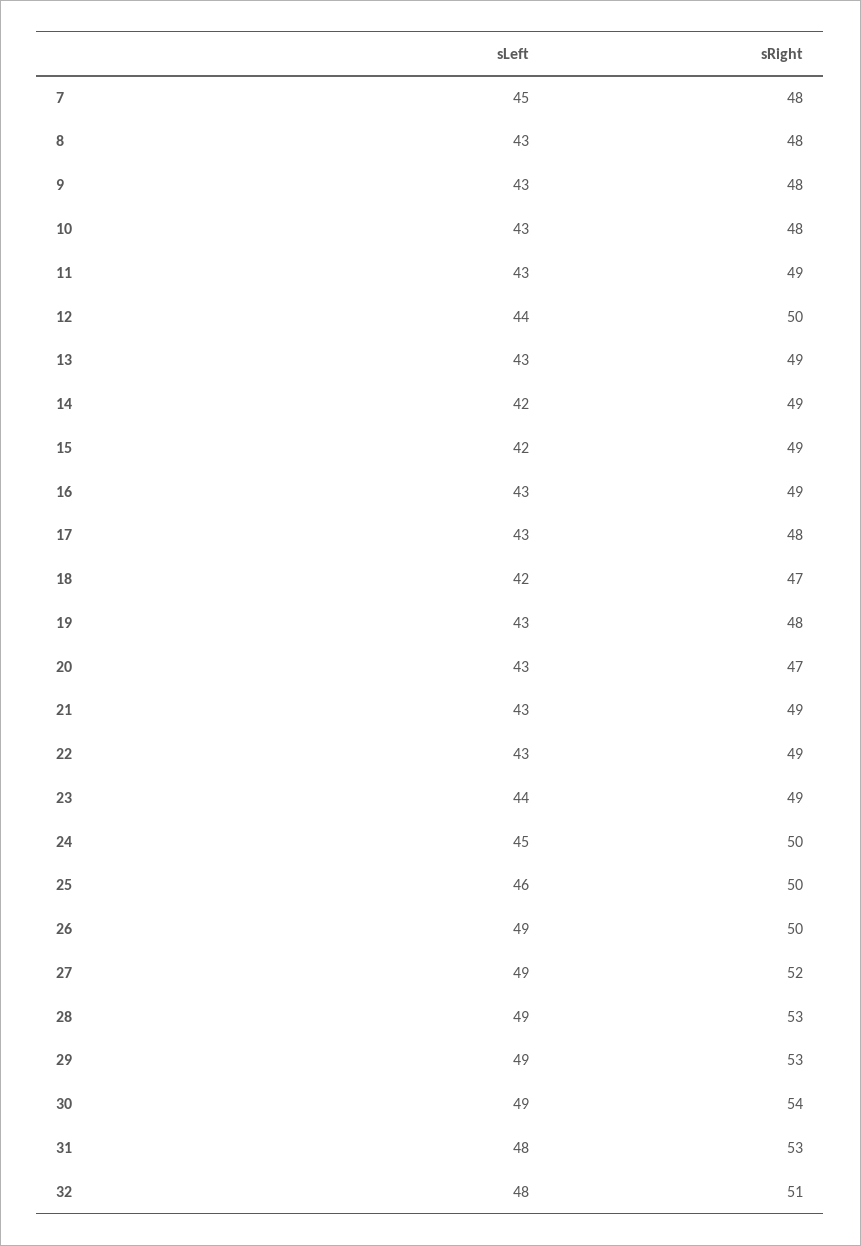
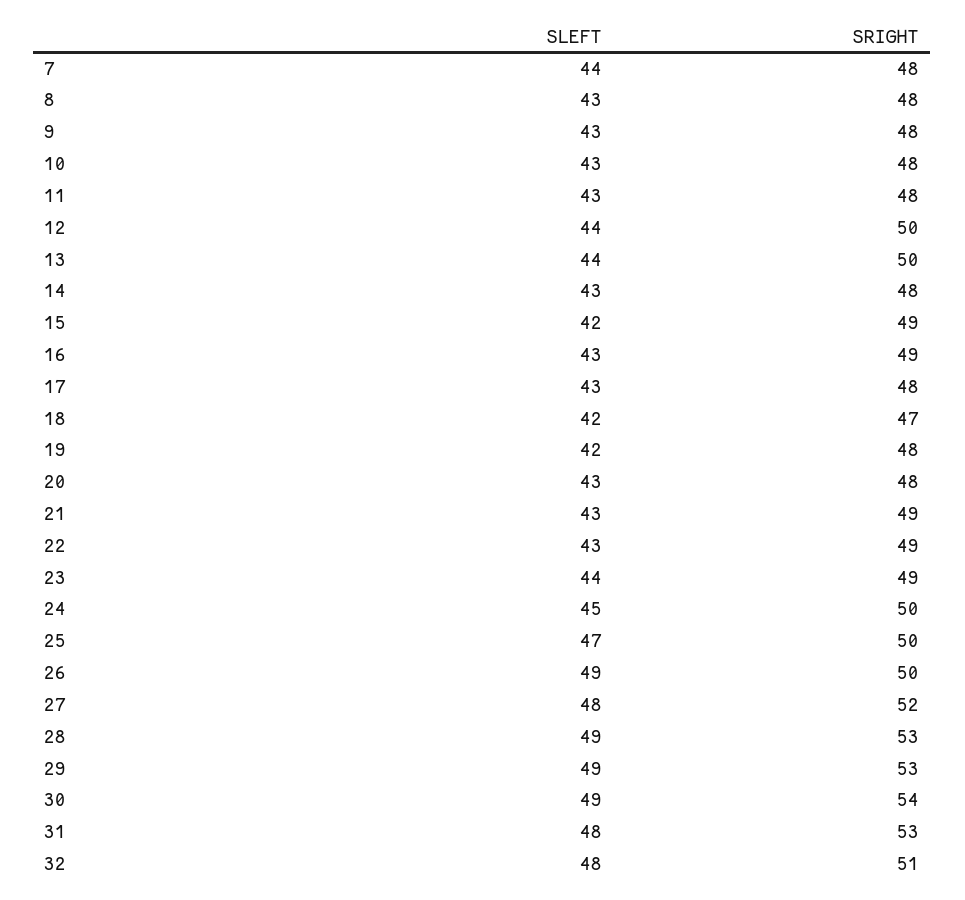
sLeft, 7: 45 -> 44
sRight, 11: 49 -> 48
sLeft, 13: 43 -> 44
sRight, 13: 49 -> 50
sLeft, 14: 42 -> 43
sRight, 14: 49 -> 48
sLeft, 19: 43 -> 42
sRight, 20: 47 -> 48
sLeft, 25: 46 -> 47
sLeft, 27: 49 -> 48

